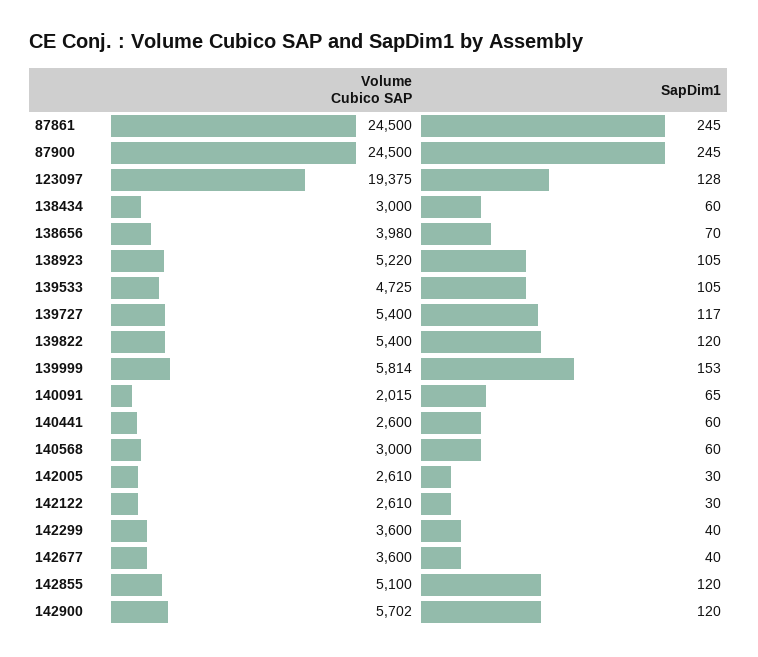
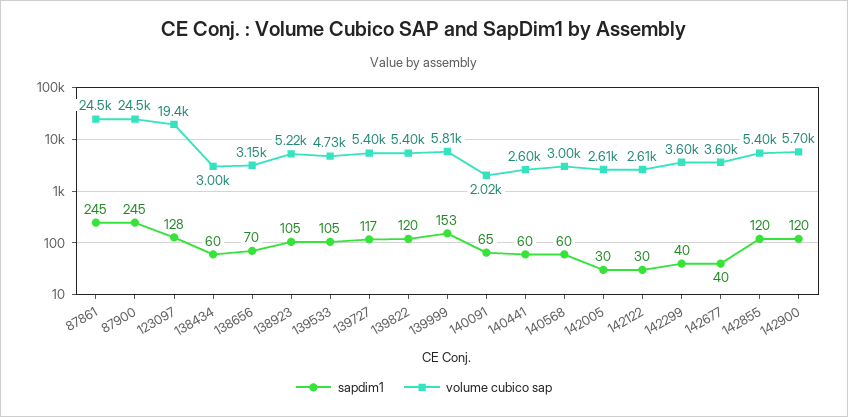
Volume Cubico SAP, 138656: 3980 -> 3150
Volume Cubico SAP, 142855: 5100 -> 5400

